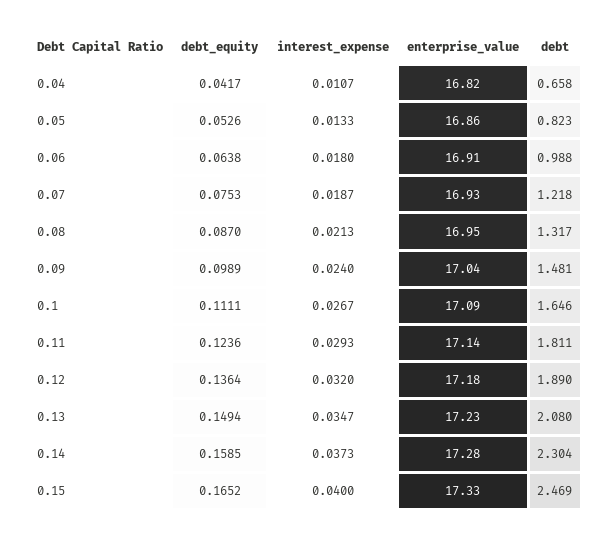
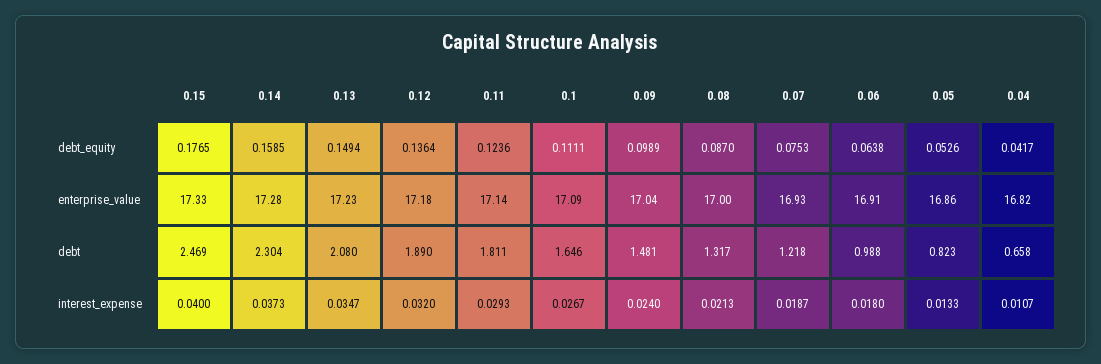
enterprise_value, 0.08: 16.95 -> 17
debt_equity, 0.15: 0.1652 -> 0.1765

